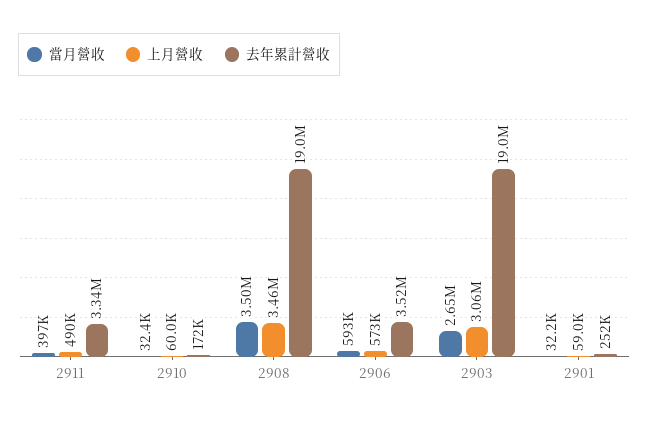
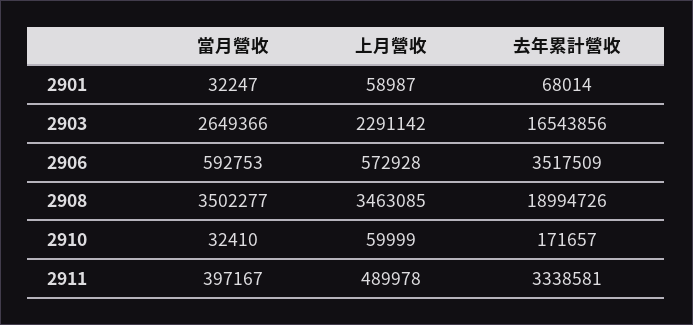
上月營收, 2903: 3060000 -> 2291142
去年累計營收, 2903: 19000000 -> 16543856
去年累計營收, 2901: 252000 -> 68014

